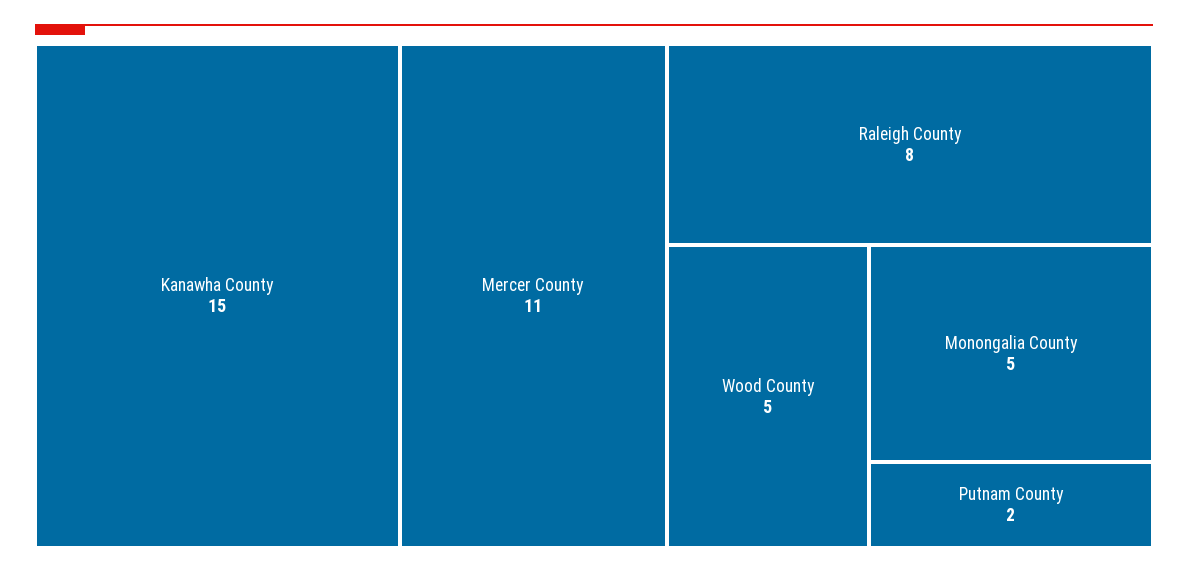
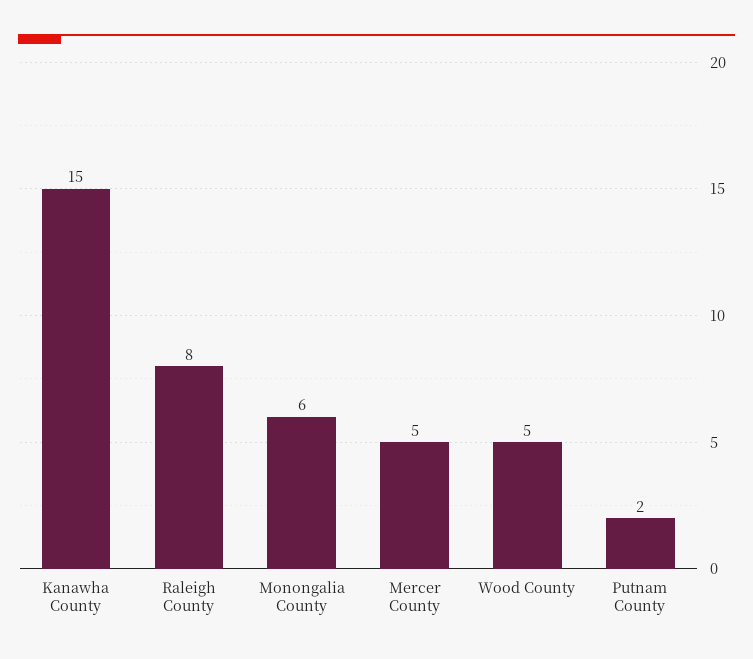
Mercer County: 11 -> 5
Monongalia County: 5 -> 6

